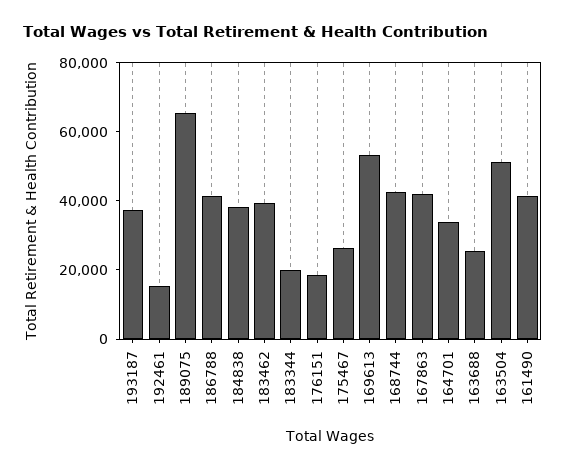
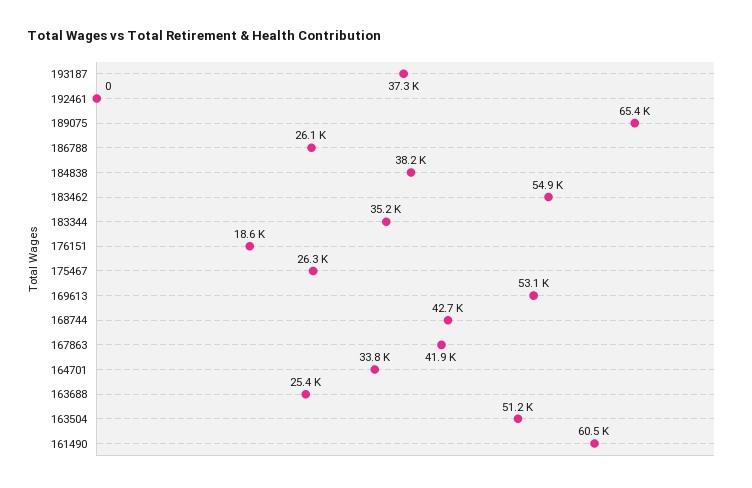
192461: 15000 -> 0
186788: 40000 -> 26100
183462: 40000 -> 54900
183344: 20000 -> 35200
161490: 40000 -> 60500

